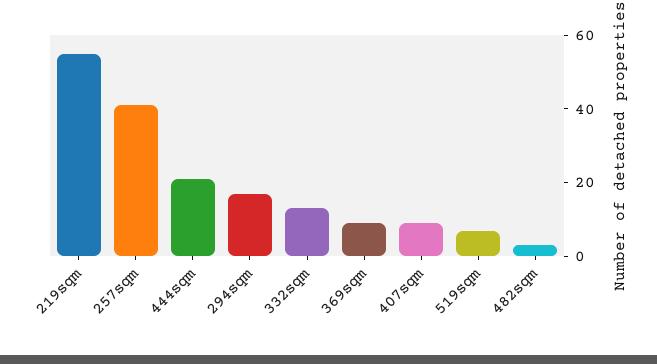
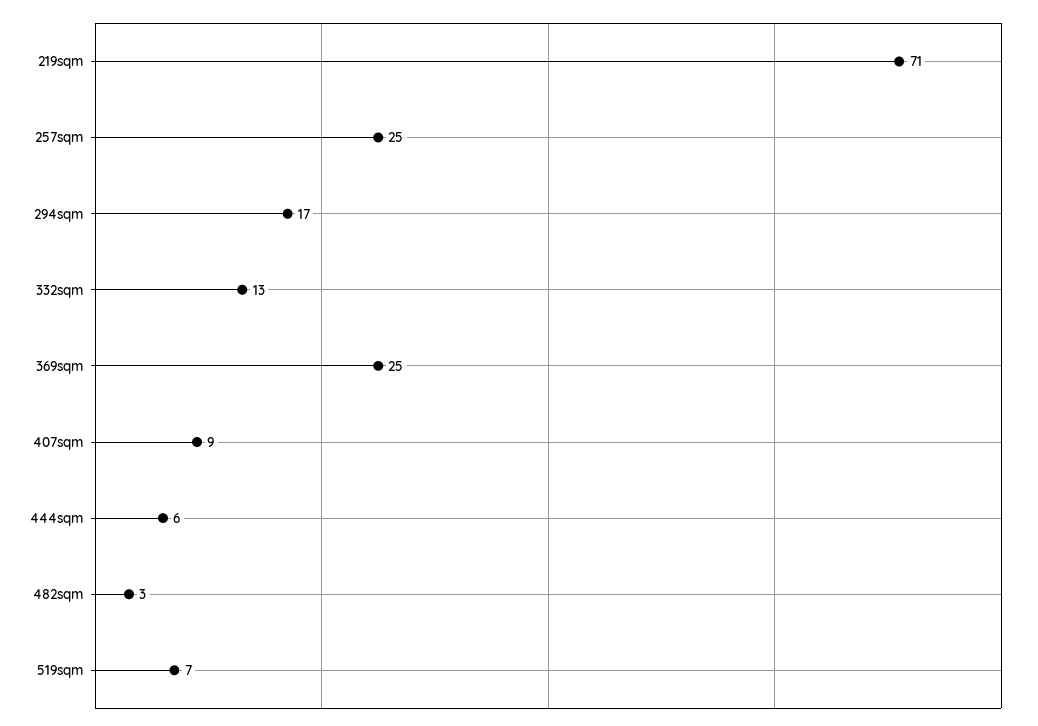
219sqm: 55 -> 71
257sqm: 40 -> 25
444sqm: 20 -> 6
369sqm: 10 -> 25

